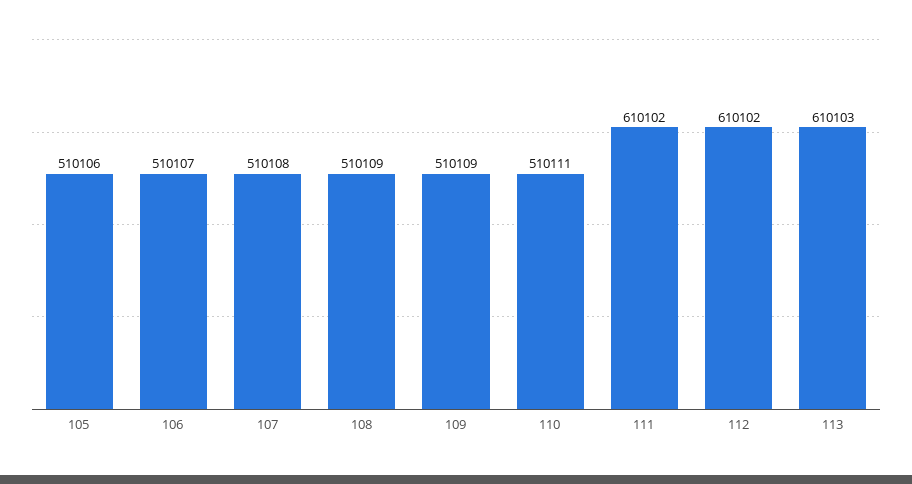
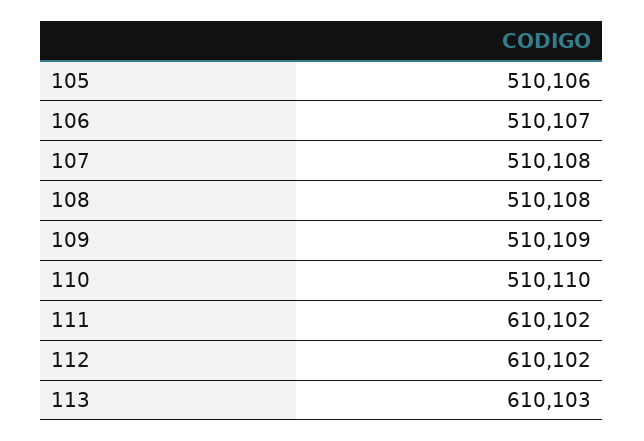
108: 510109 -> 510108
110: 510111 -> 510110

